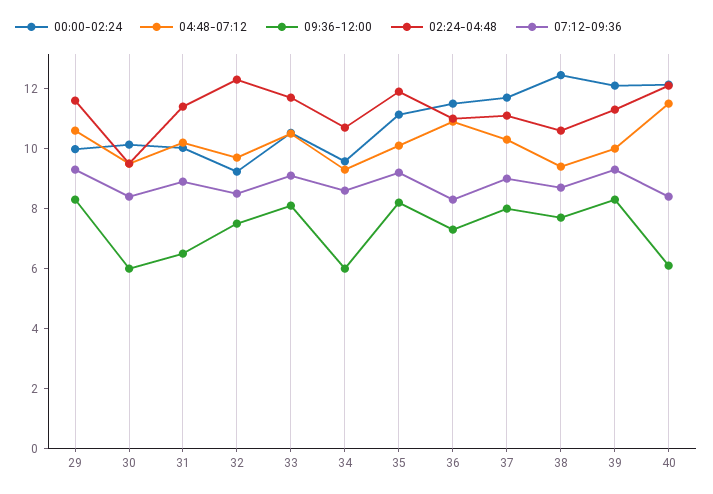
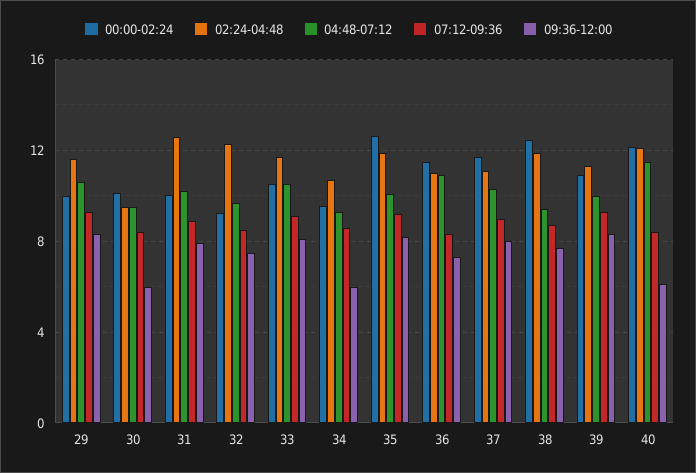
09:36-12:00, 31: 6.5 -> 8
02:24-04:48, 31: 11.5 -> 12.5
00:00-02:24, 35: 11 -> 12.5
02:24-04:48, 38: 10.5 -> 12
00:00-02:24, 39: 12 -> 11

